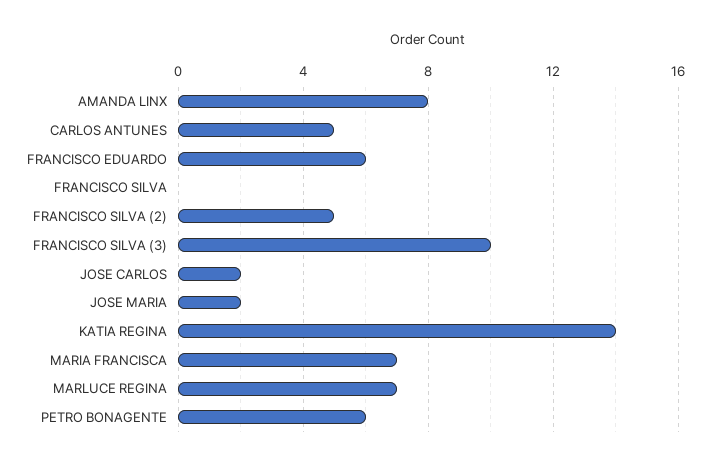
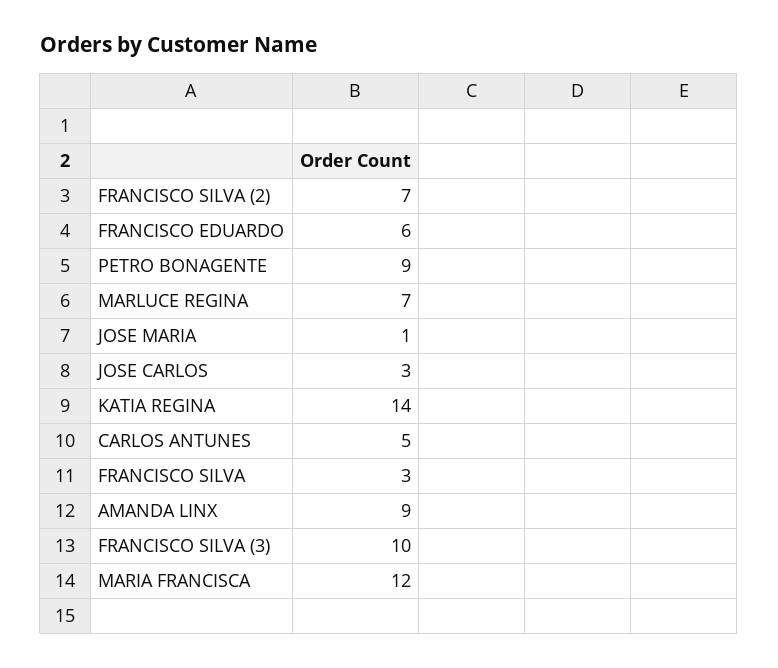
AMANDA LINX: 8 -> 9
FRANCISCO SILVA: 0 -> 3
FRANCISCO SILVA (2): 5 -> 7
JOSE CARLOS: 2 -> 3
JOSE MARIA: 2 -> 1
MARIA FRANCISCA: 7 -> 12
PETRO BONAGENTE: 6 -> 9

